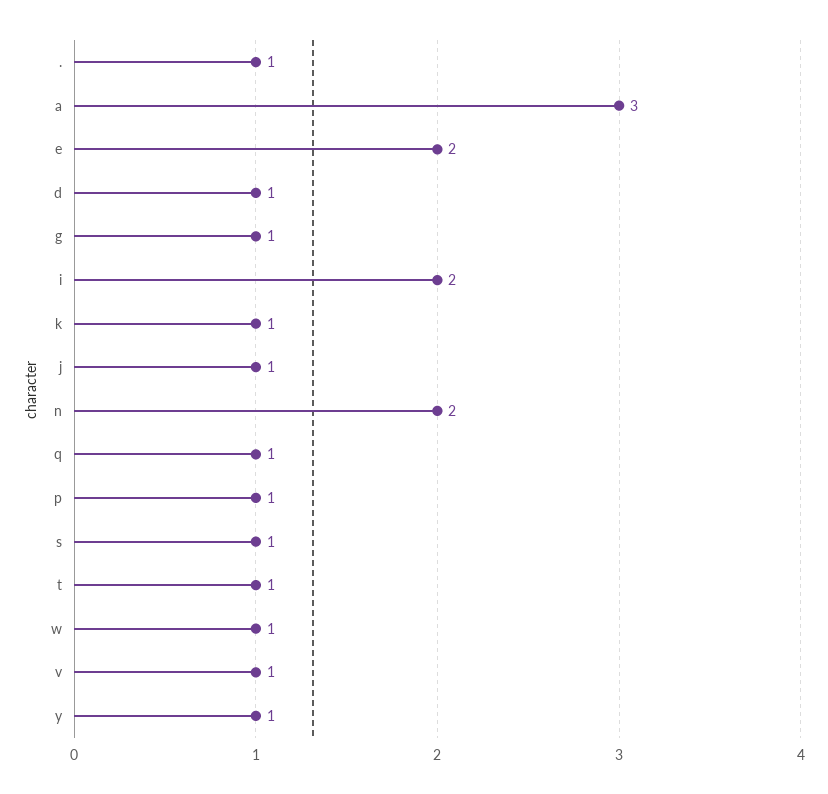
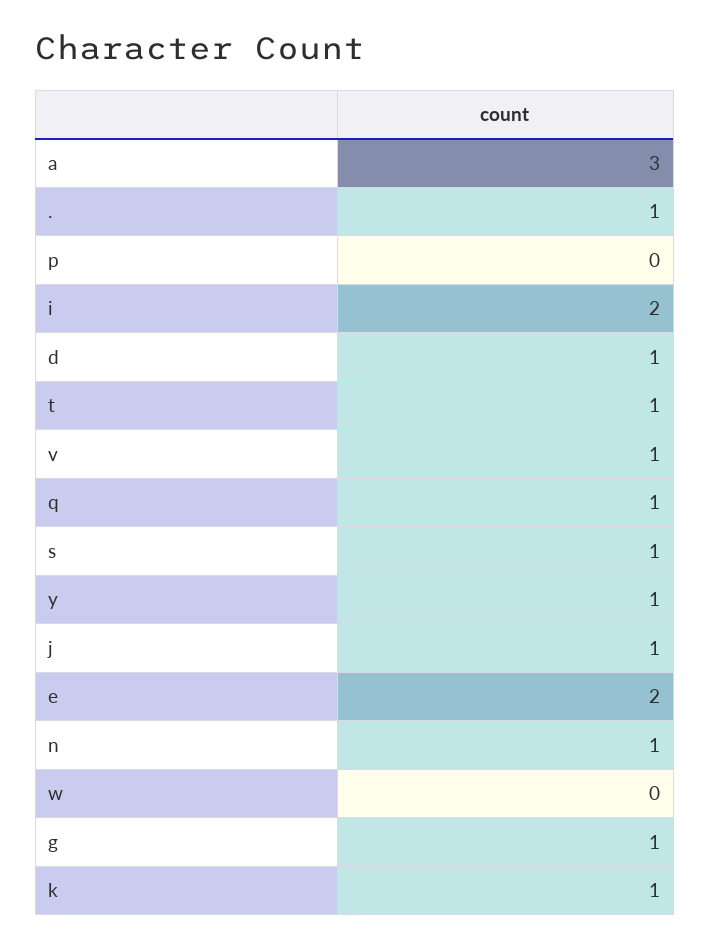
n: 2 -> 1
p: 1 -> 0
w: 1 -> 0

